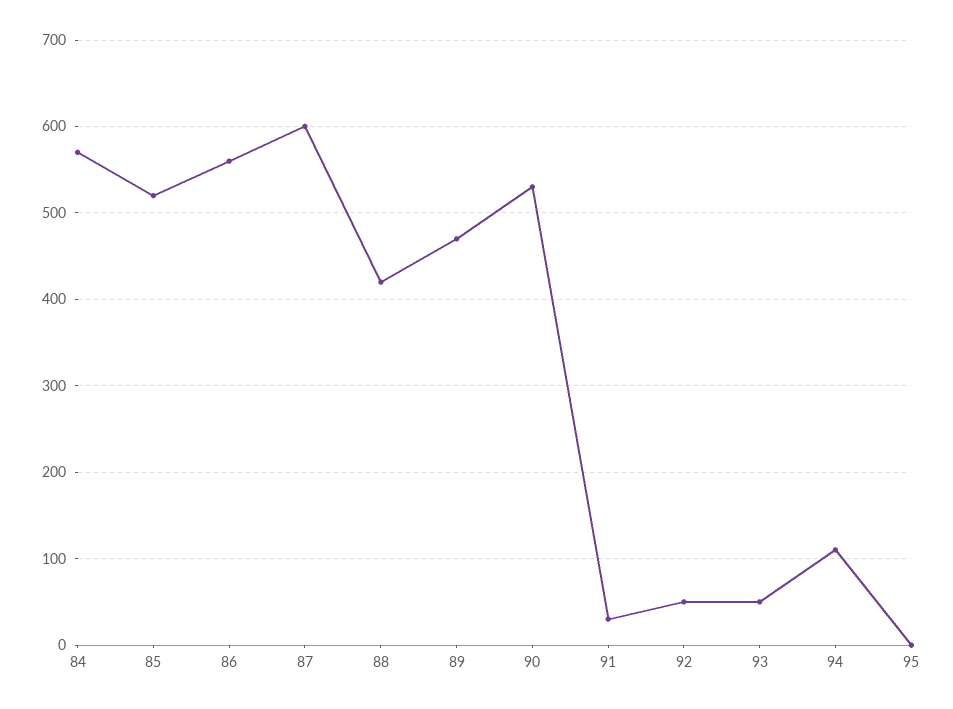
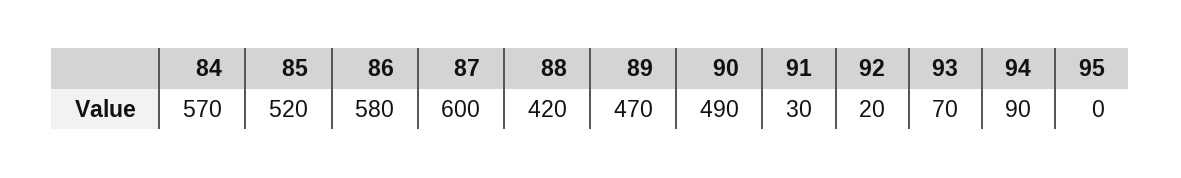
86: 560 -> 580
90: 530 -> 490
92: 50 -> 20
93: 50 -> 70
94: 110 -> 90

